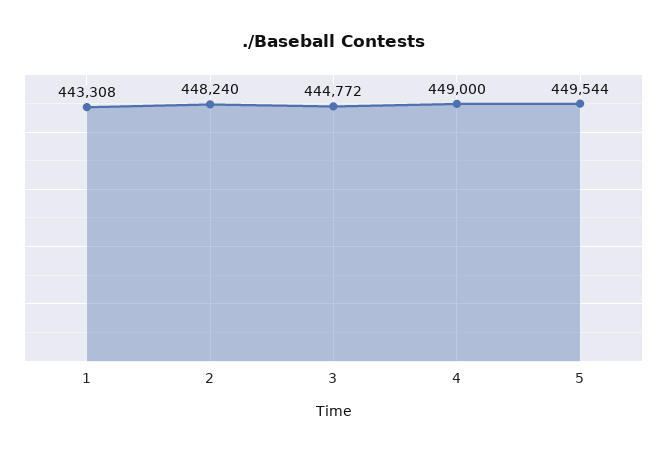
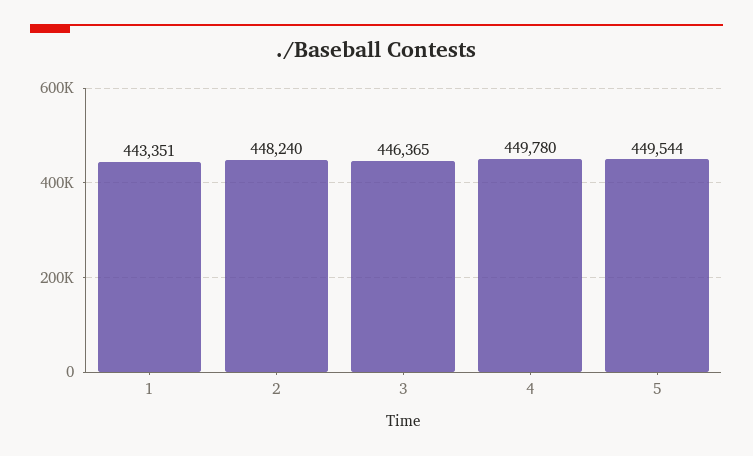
1: 443308 -> 443351
3: 444772 -> 446365
4: 449000 -> 449780

